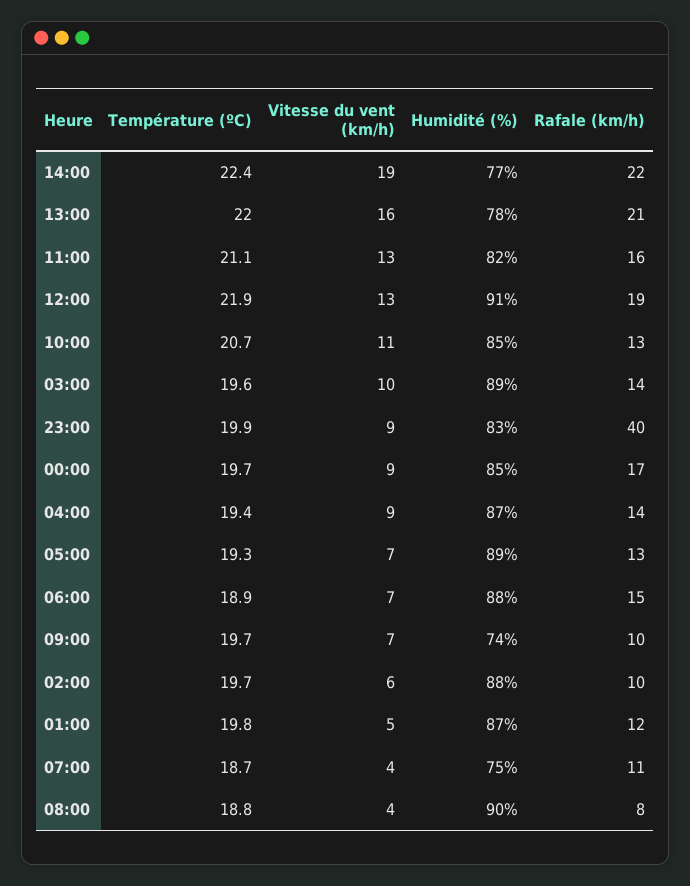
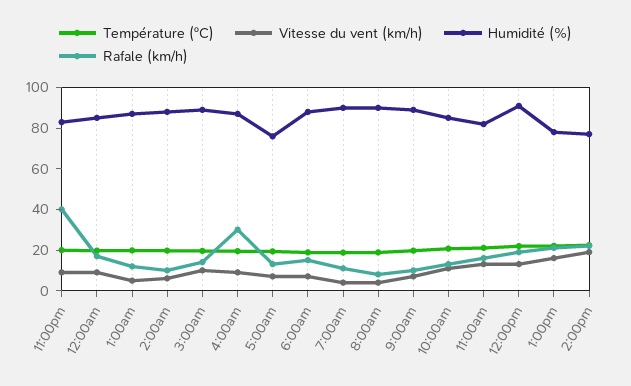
Rafale (km/h), 04:00: 14 -> 30
Humidité (%), 05:00: 89 -> 75
Humidité (%), 09:00: 74 -> 90
Humidité (%), 07:00: 75 -> 90

